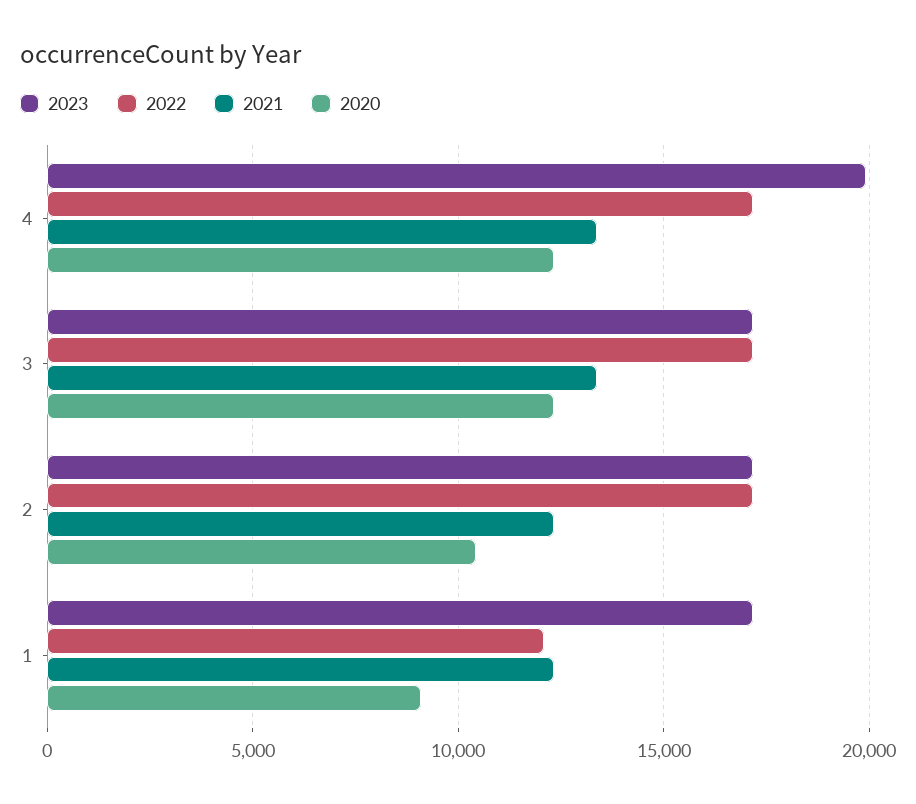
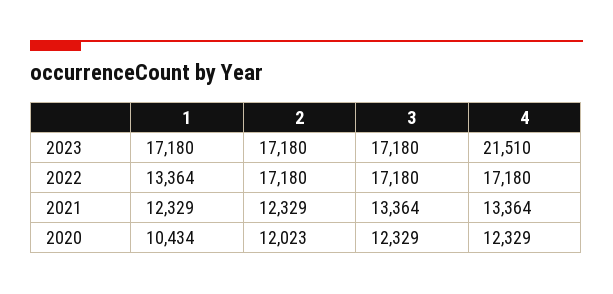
2023, 4: 20000 -> 21510
2020, 2: 10500 -> 12023
2022, 1: 12000 -> 13364
2020, 1: 9000 -> 10434

